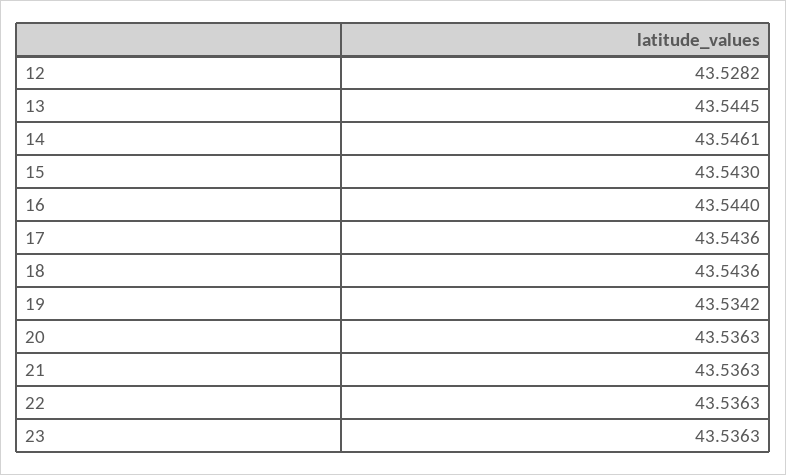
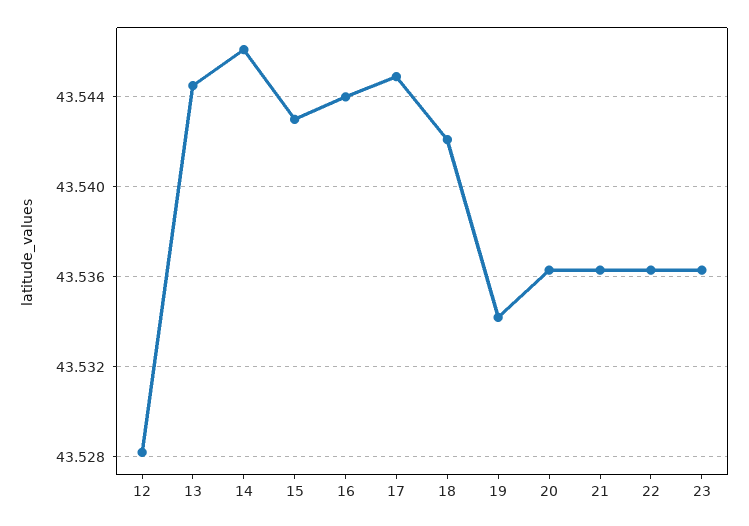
17: 43.5436 -> 43.545
18: 43.5436 -> 43.542

